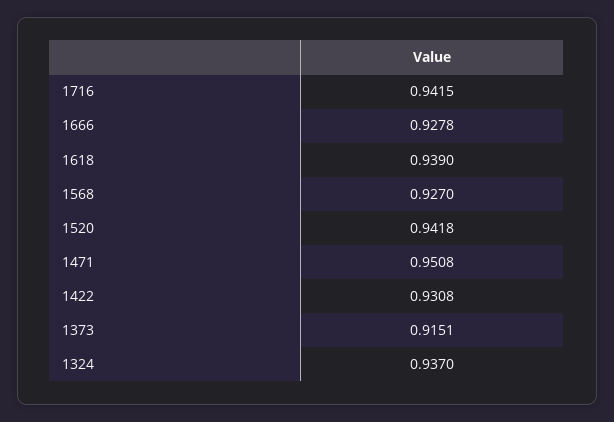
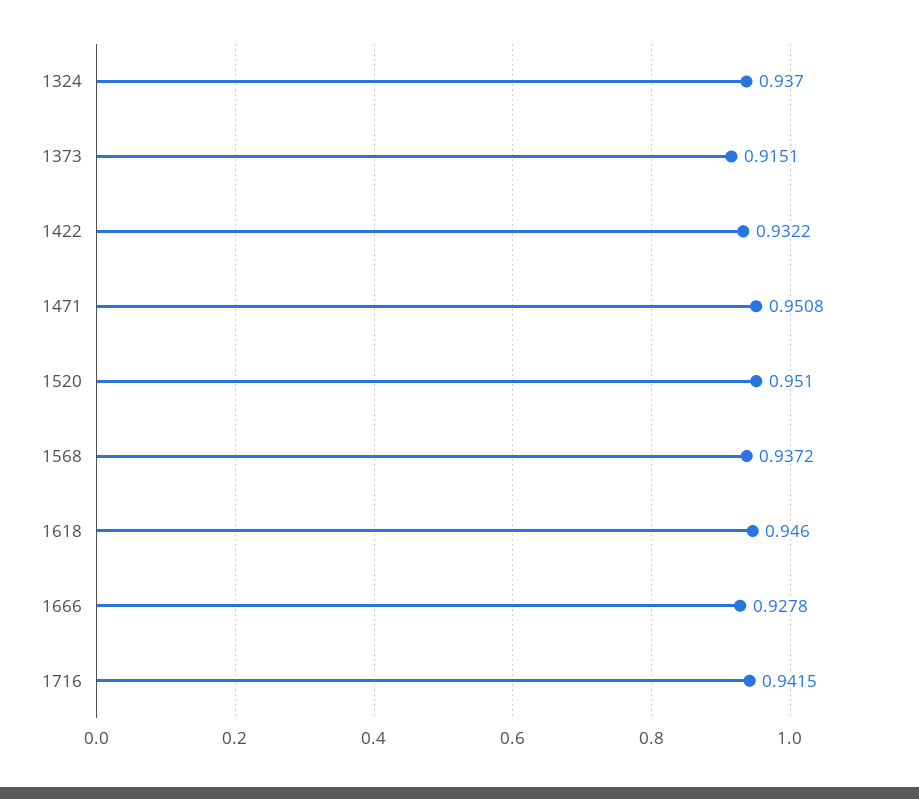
1618: 0.939 -> 0.946
1568: 0.927 -> 0.9372
1520: 0.9418 -> 0.951
1422: 0.9308 -> 0.9322

